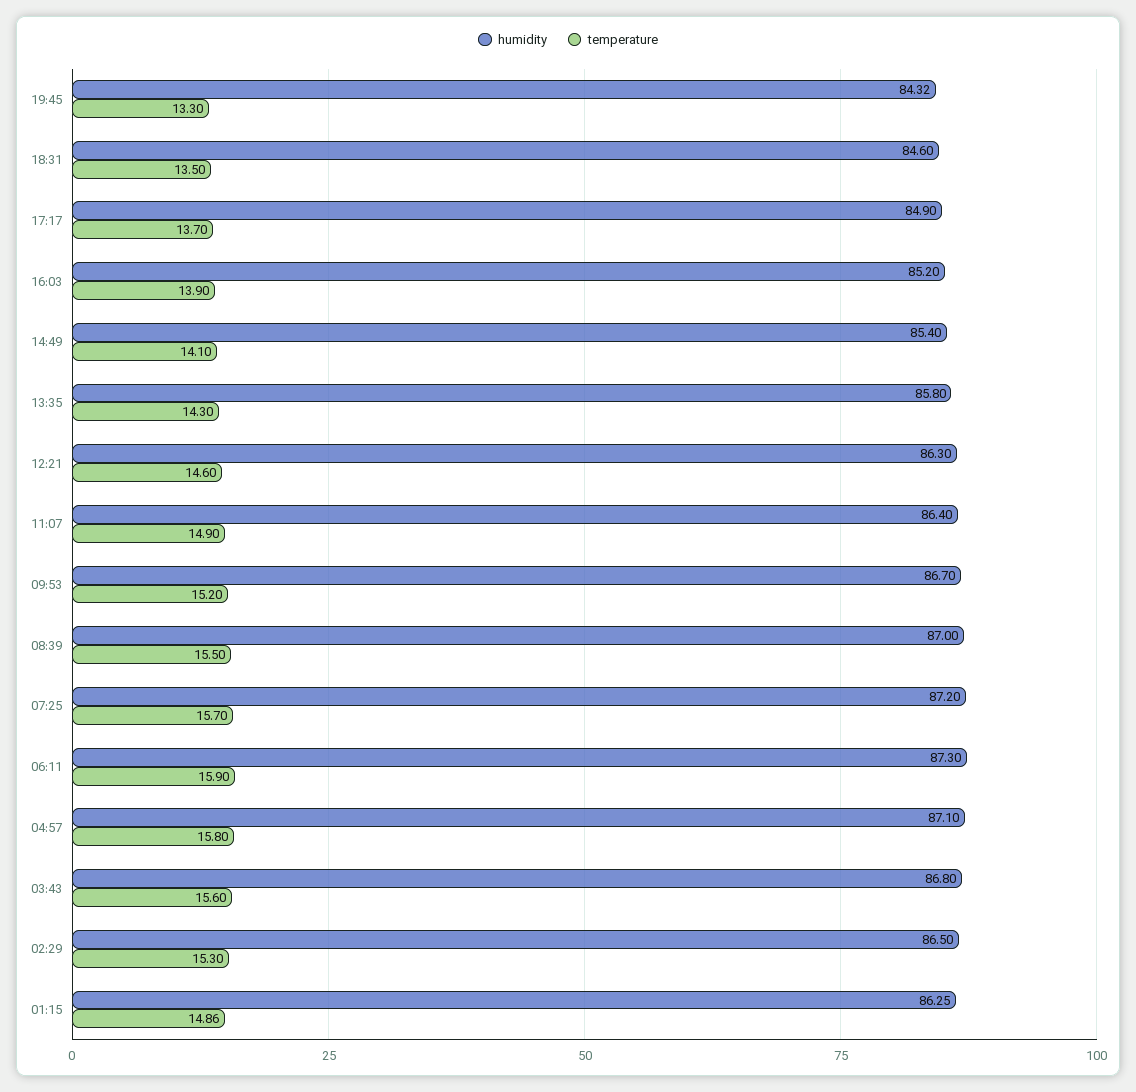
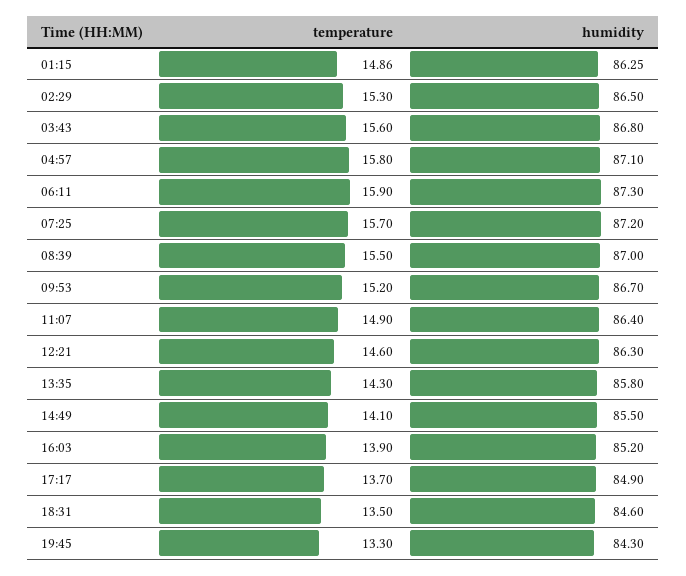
humidity, 19:45: 84.32 -> 84.3
humidity, 14:49: 85.4 -> 85.5

